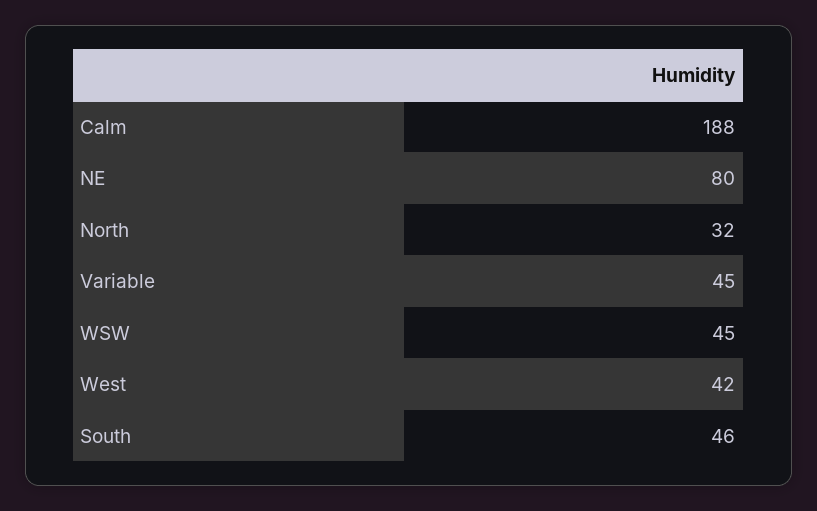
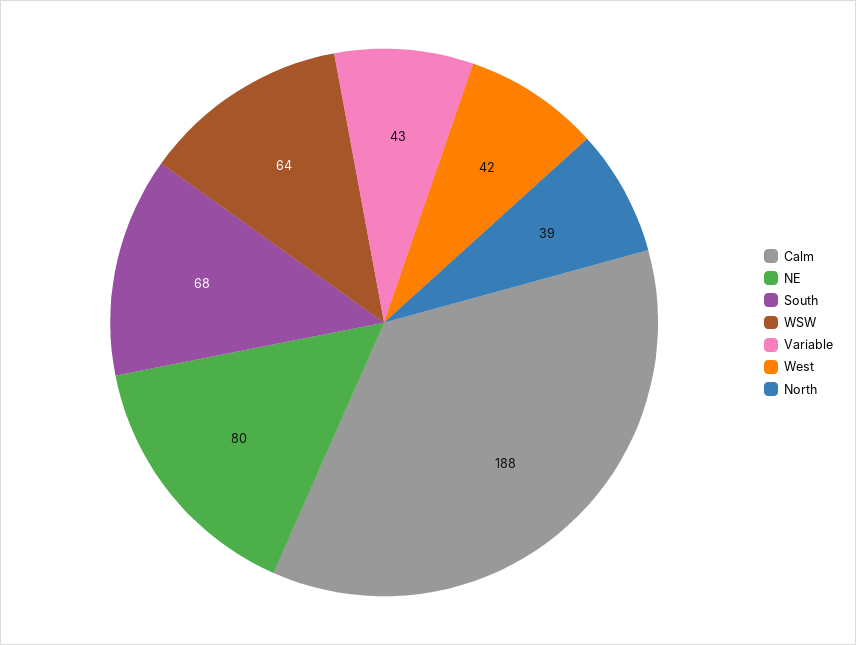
North: 32 -> 39
Variable: 45 -> 43
WSW: 45 -> 64
South: 46 -> 68

